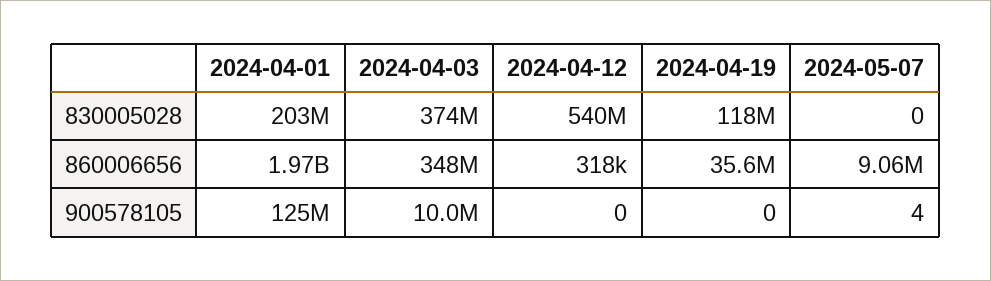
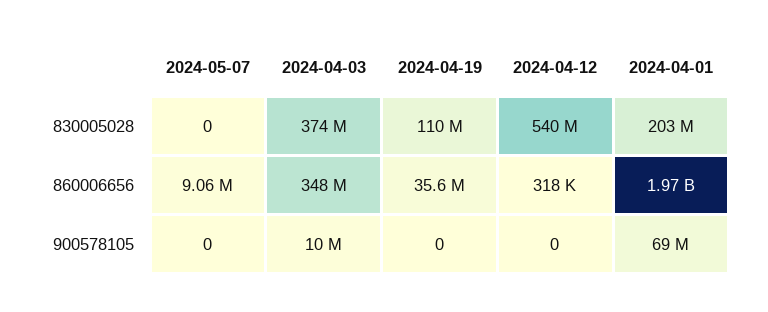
2024-04-19, 830005028: 118000000 -> 110000000
2024-04-01, 900578105: 125000000 -> 69000000
2024-05-07, 900578105: 4 -> 0

